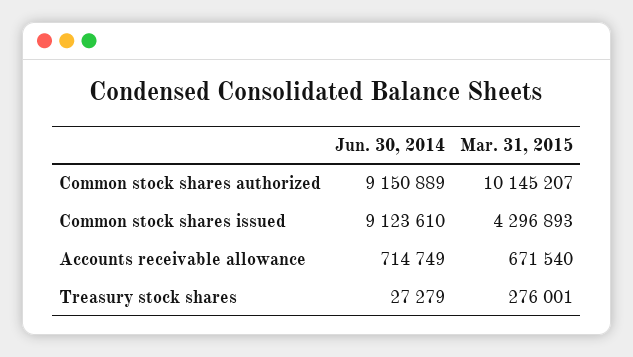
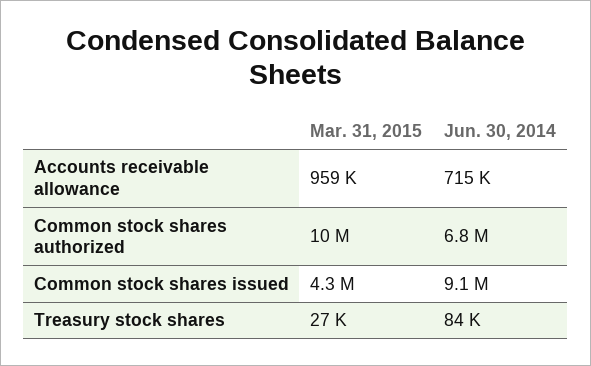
Jun. 30, 2014, Common stock shares authorized: 9150889 -> 6800000
Mar. 31, 2015, Accounts receivable allowance: 671540 -> 959000
Jun. 30, 2014, Treasury stock shares: 27279 -> 84000
Mar. 31, 2015, Treasury stock shares: 276001 -> 27000

